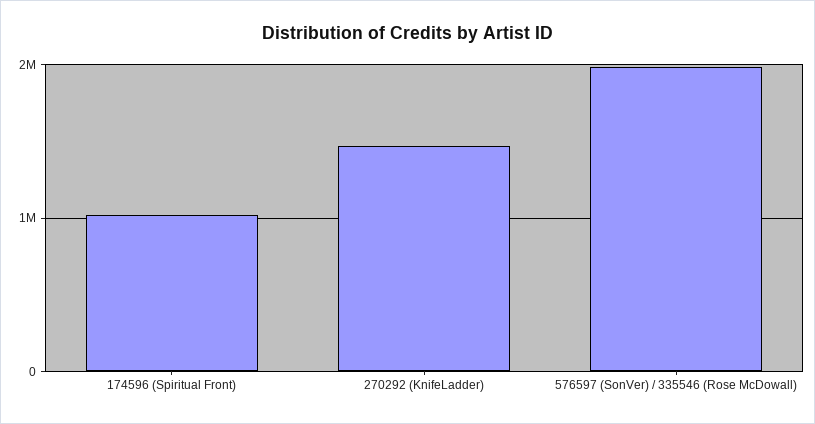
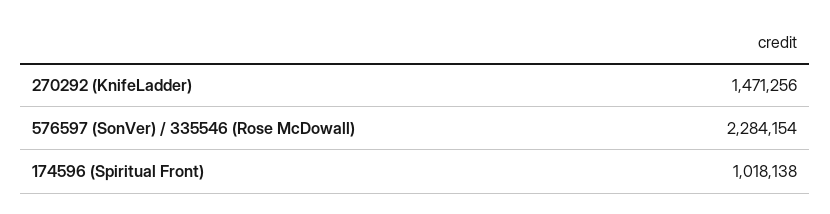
576597 (SonVer) / 335546 (Rose McDowall): 2000000 -> 2284154

